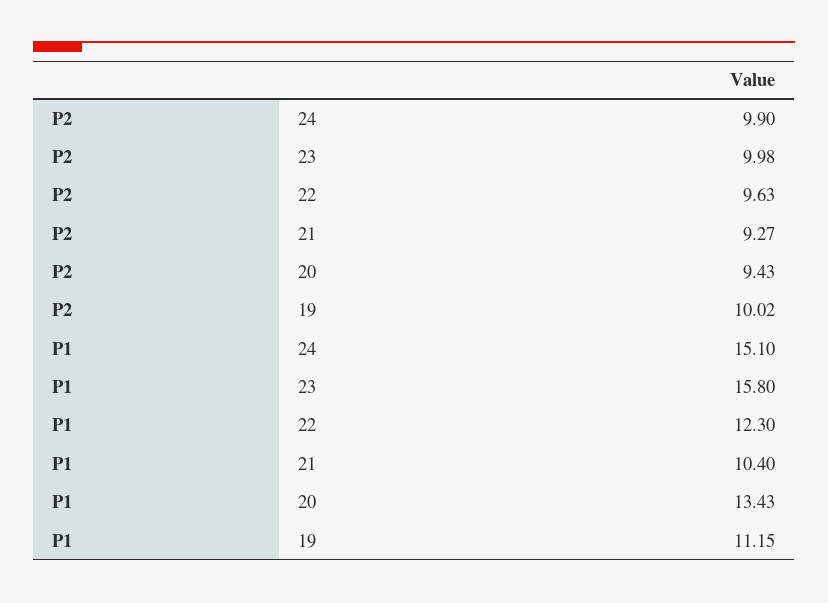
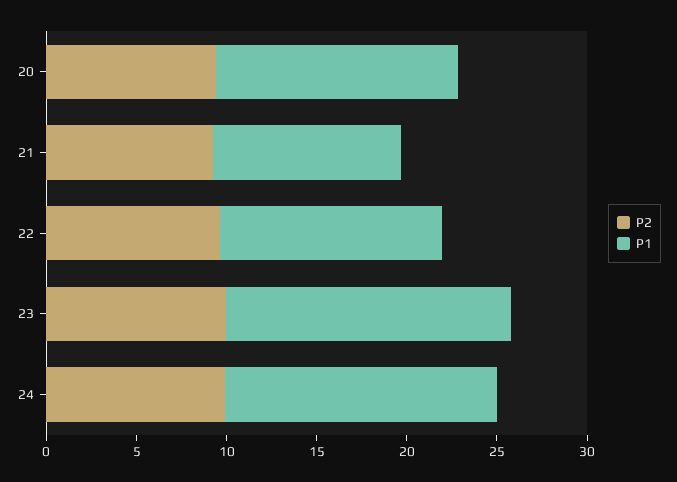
P2, 19: 10.02 -> none
P1, 19: 11.15 -> none

